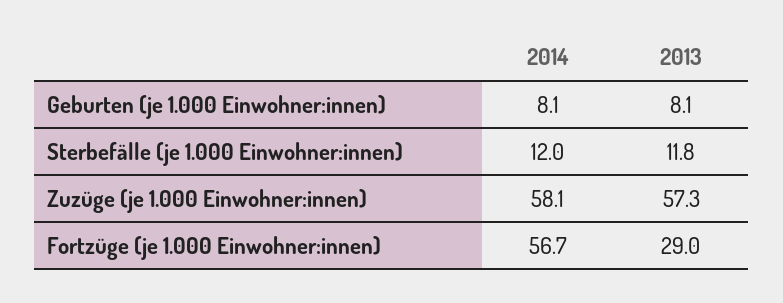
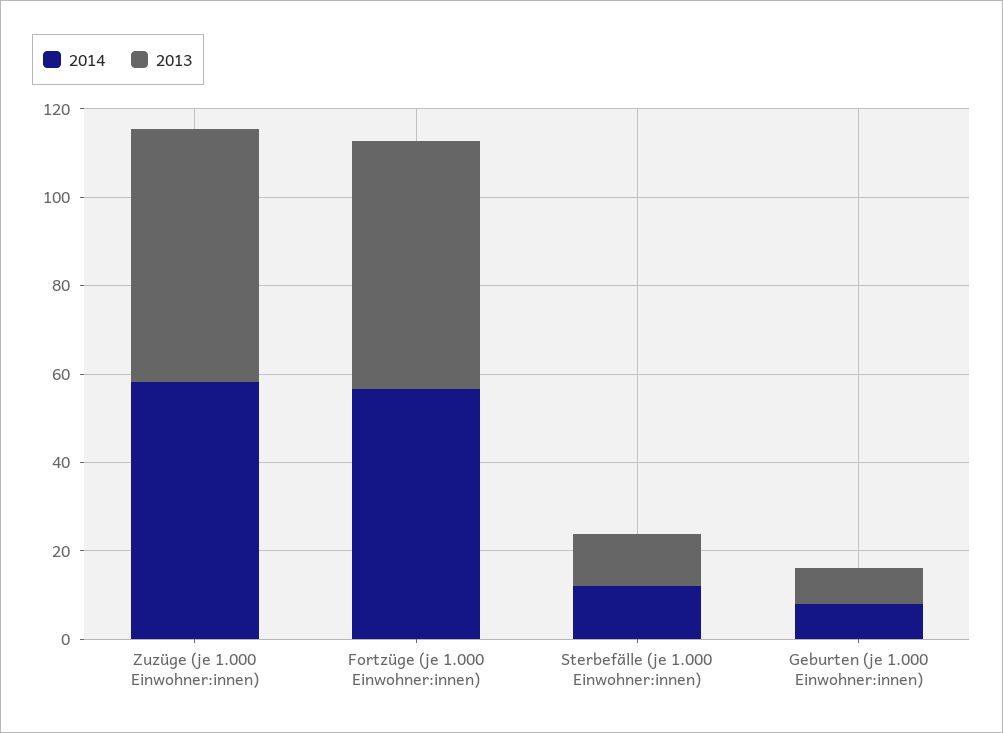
2013, Fortzüge (je 1.000 Einwohner:innen): 29 -> 55

